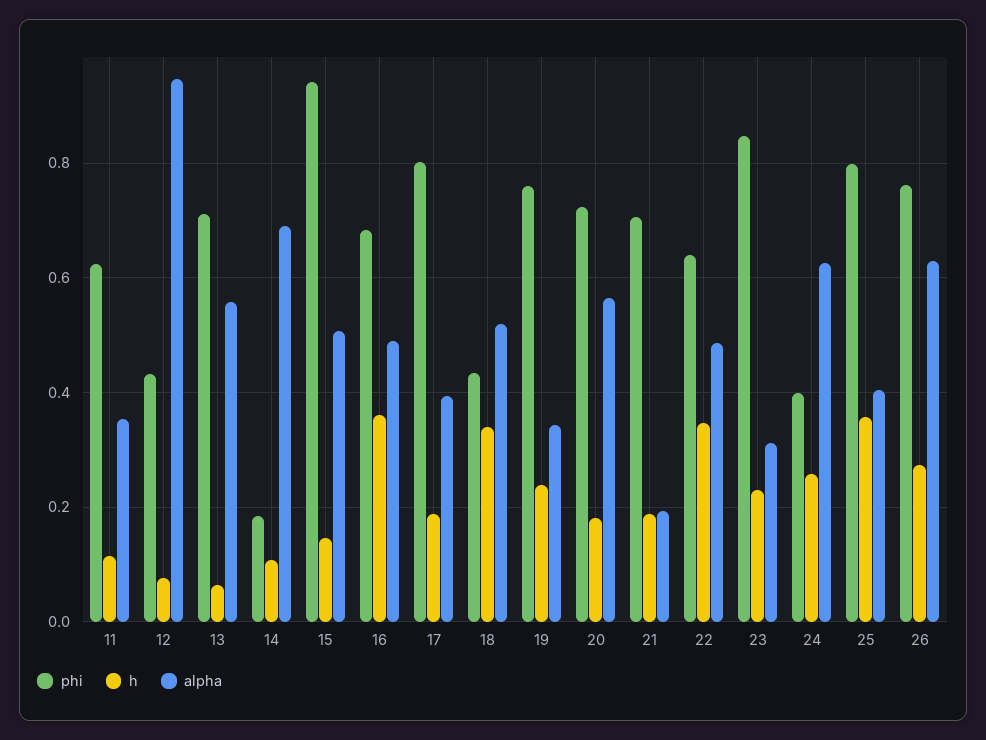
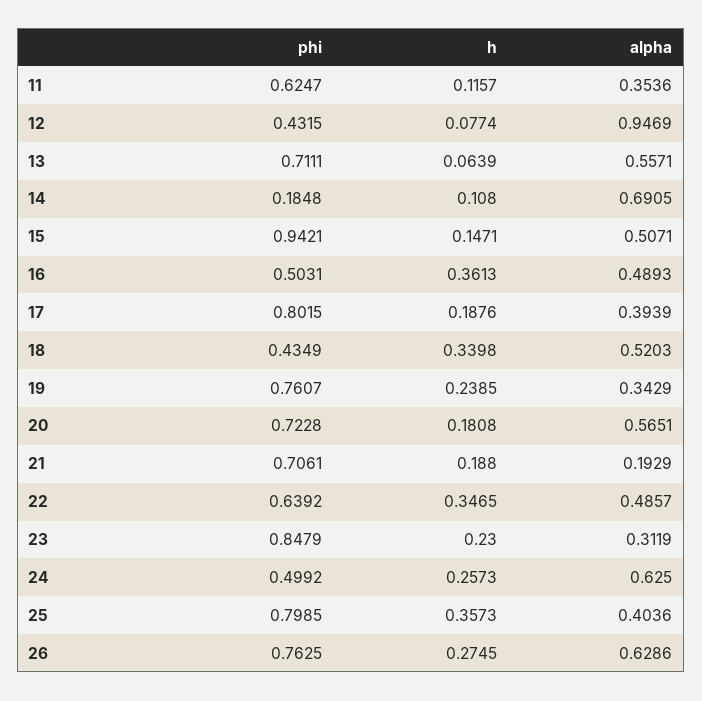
phi, 16: 0.68 -> 0.5031
phi, 24: 0.4 -> 0.4992

